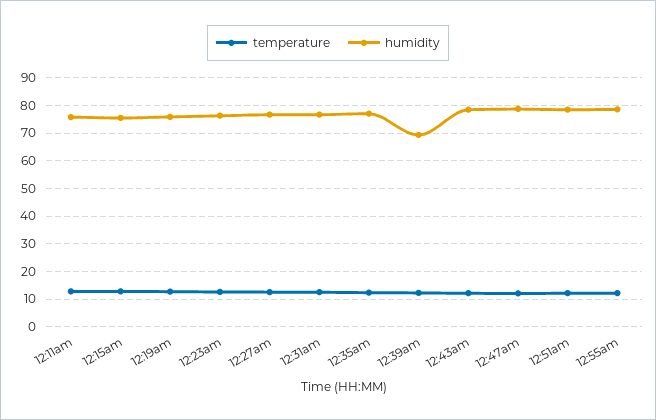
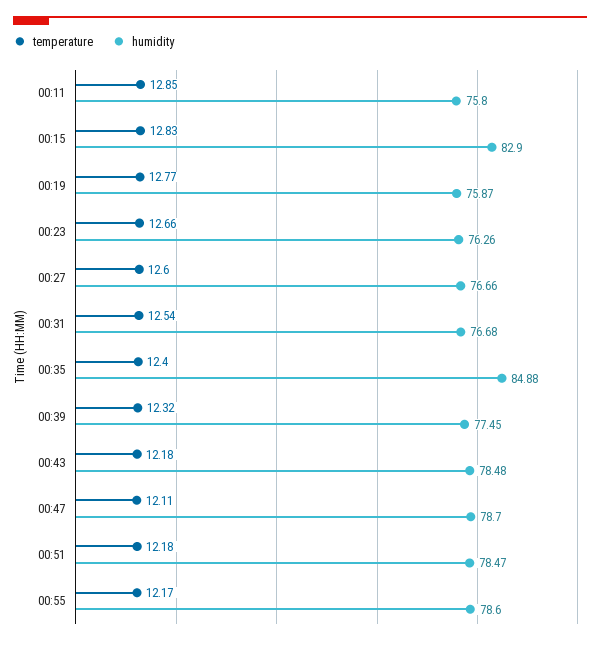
humidity, 12:15am: 75 -> 82.9
humidity, 12:35am: 77.5 -> 84.88
humidity, 12:39am: 70 -> 77.45

